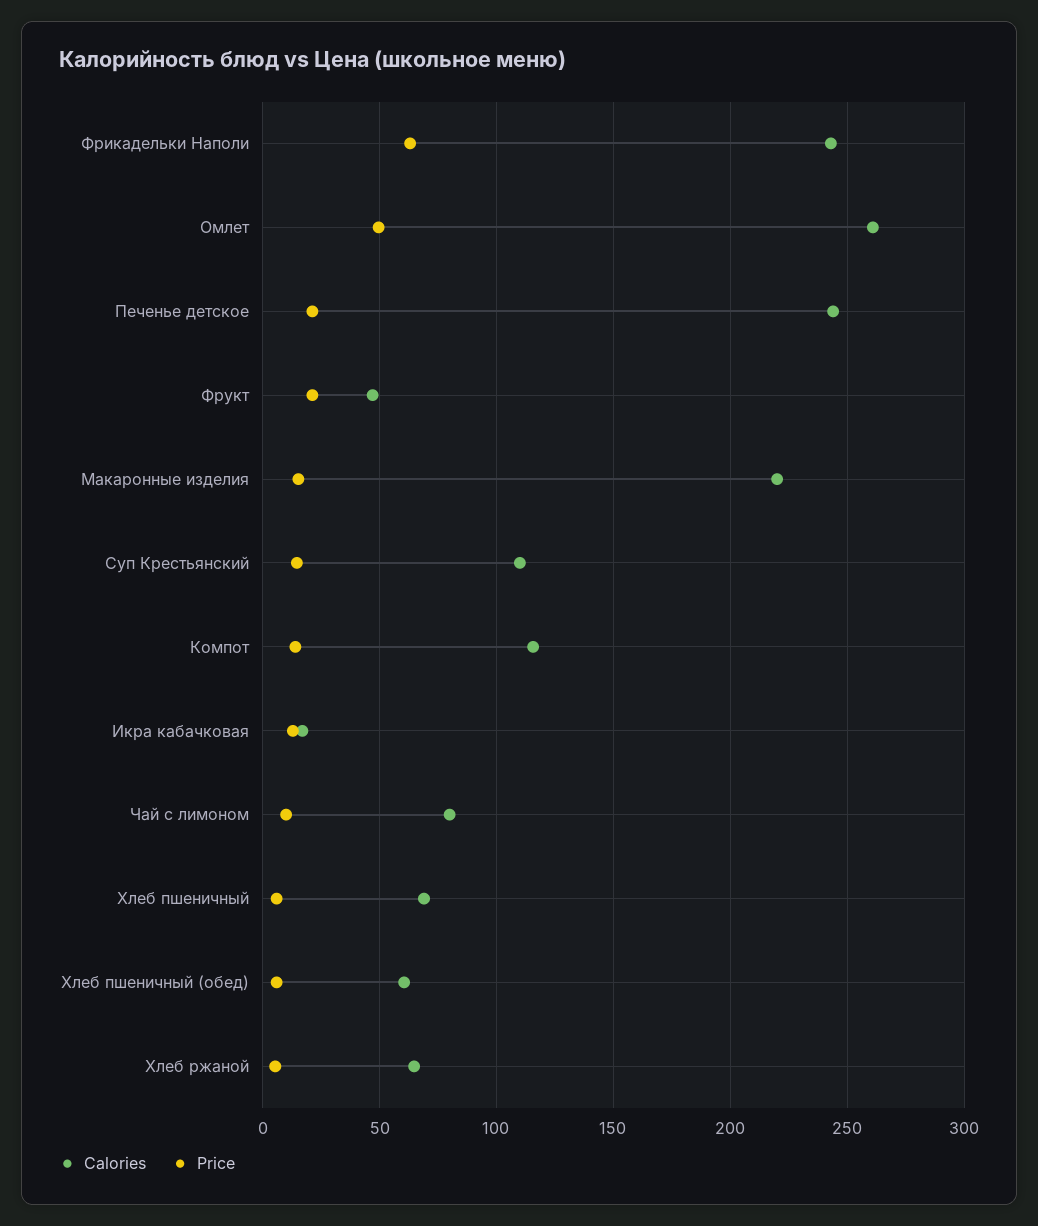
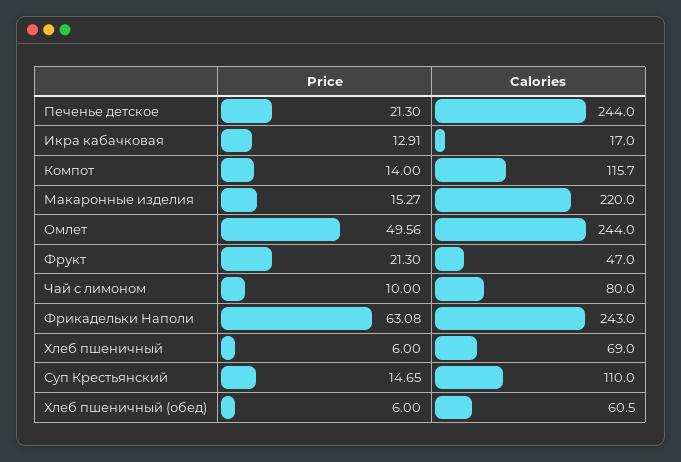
Calories, Омлет: 260 -> 244
Calories, Хлеб ржаной: 65 -> none
Price, Хлеб ржаной: 5 -> none

